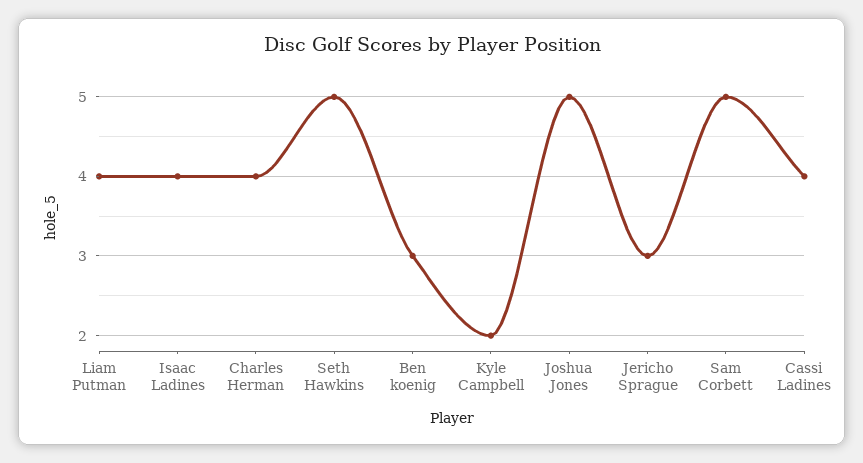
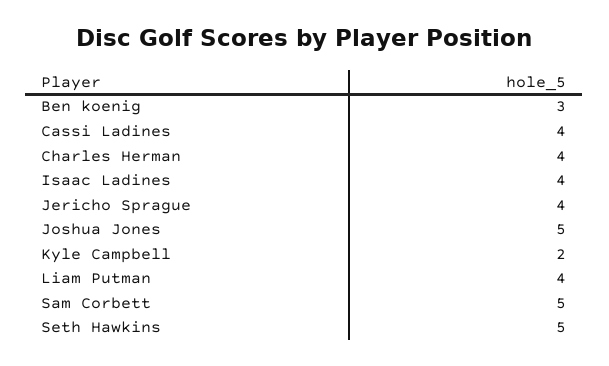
Jericho Sprague: 3 -> 4

